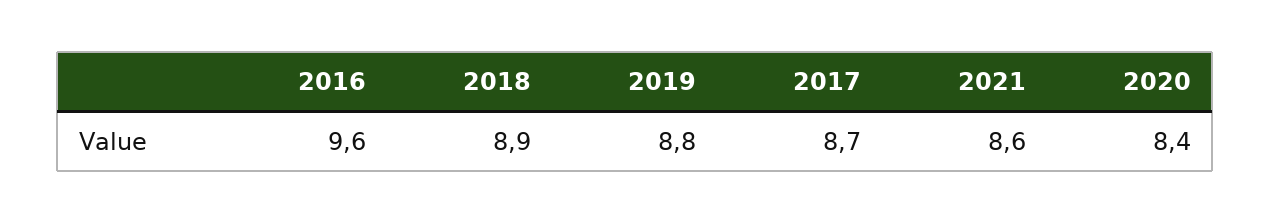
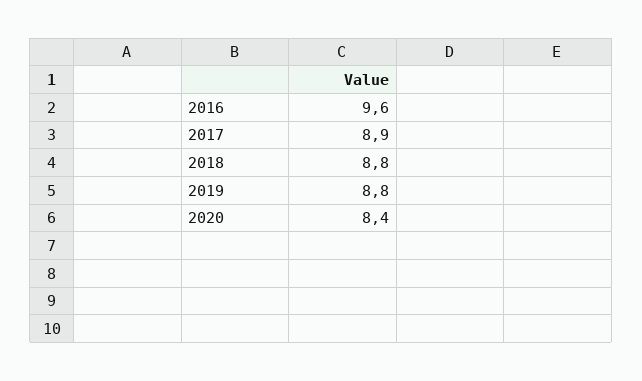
2018: 8.9 -> 8.8
2017: 8.7 -> 8.9
2021: 8.6 -> none

